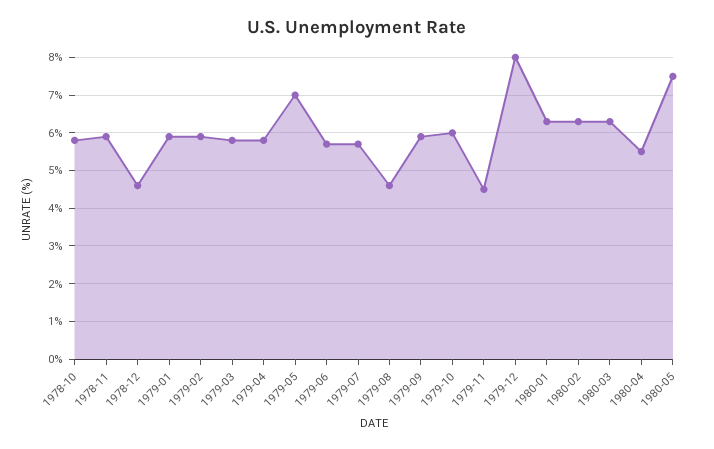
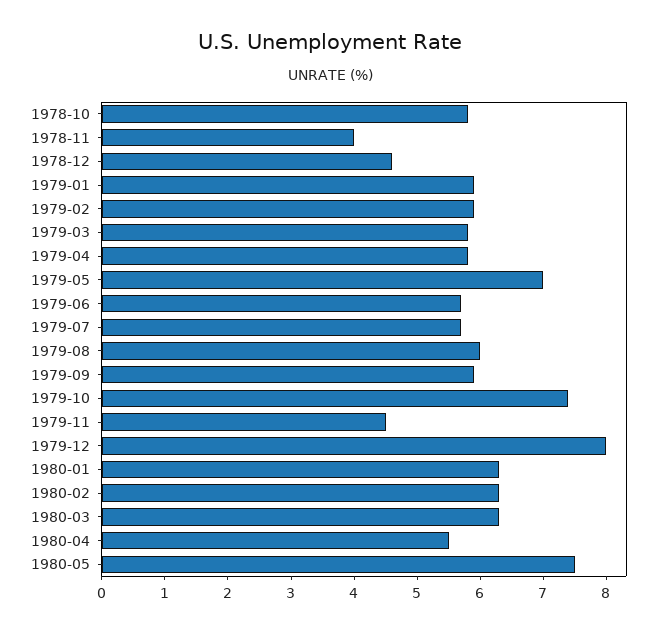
1978-11: 6 -> 4
1979-08: 4.5 -> 6
1979-10: 6 -> 7.5

